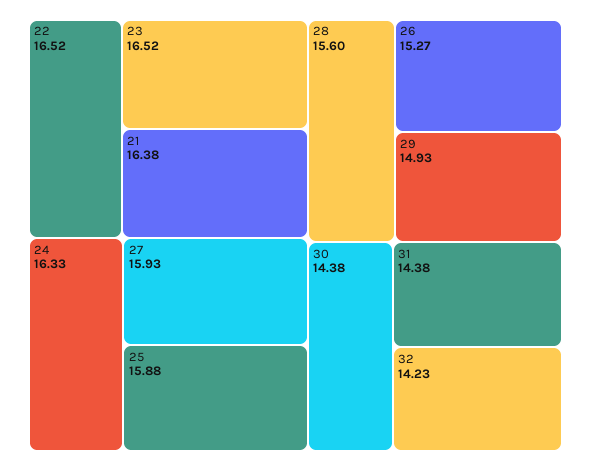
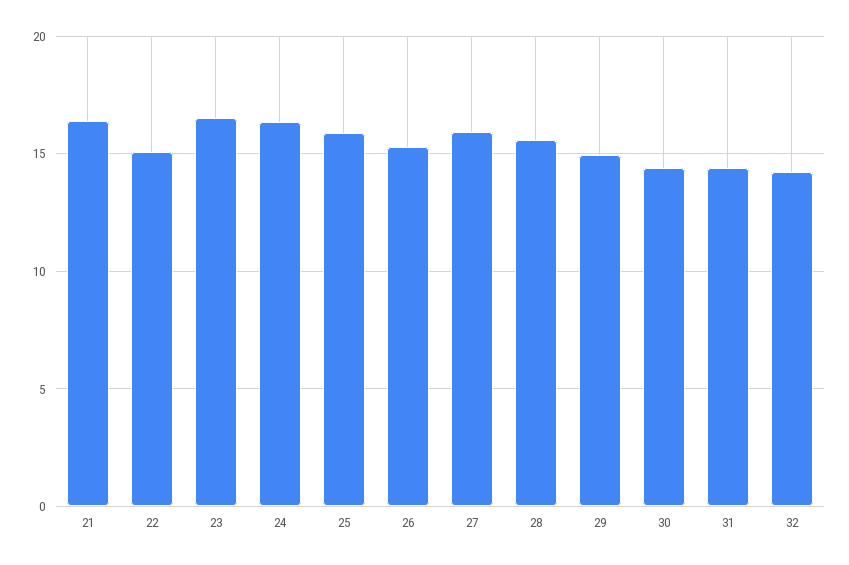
22: 16.52 -> 15

